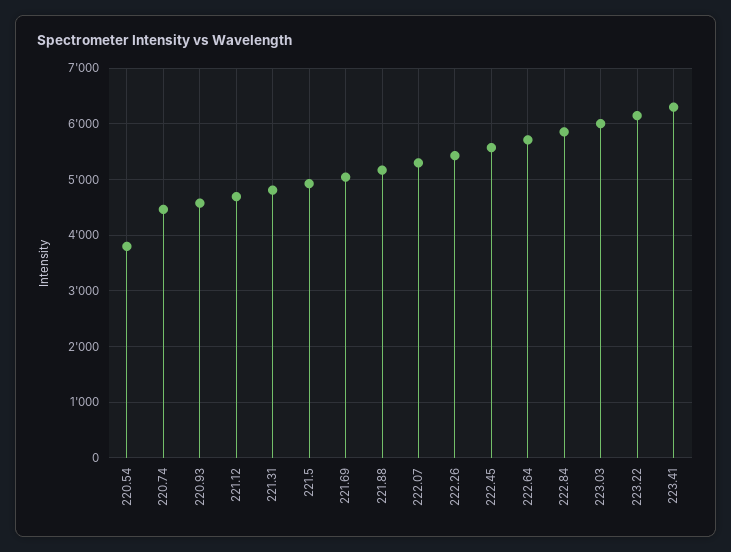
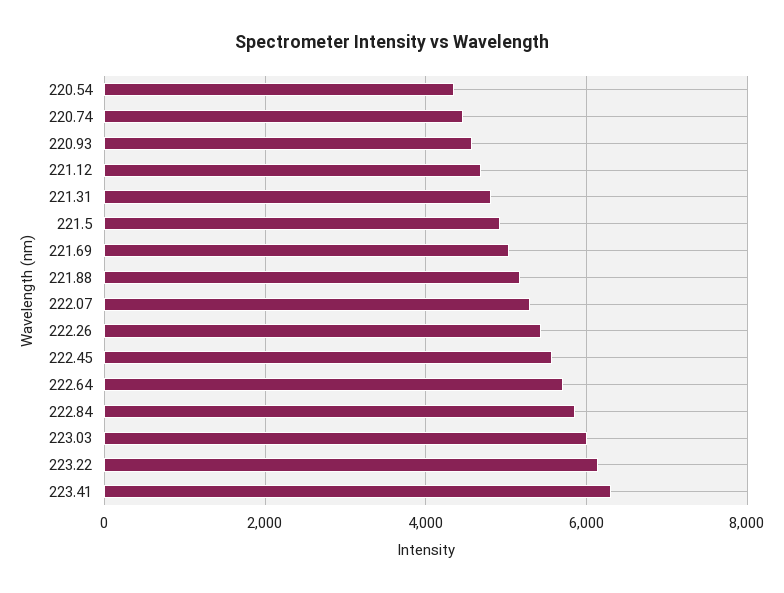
220.54: 3800 -> 4400

